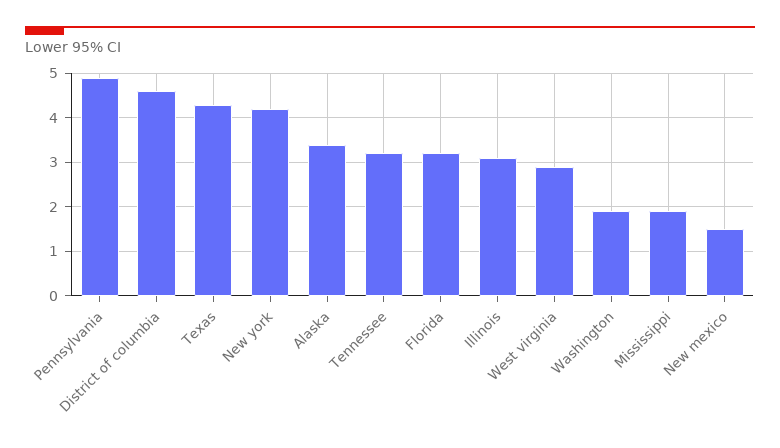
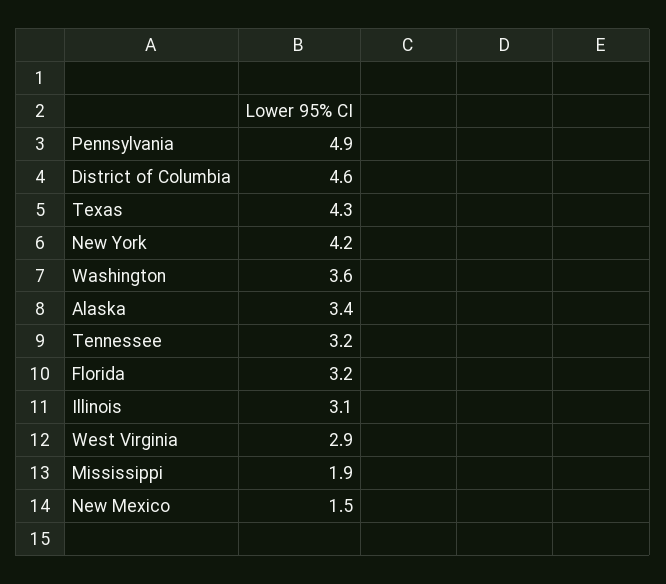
Washington: 2 -> 3.6

